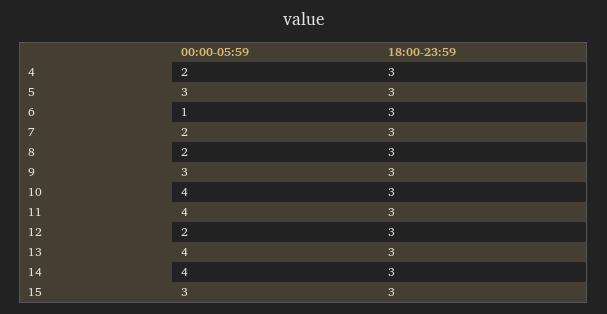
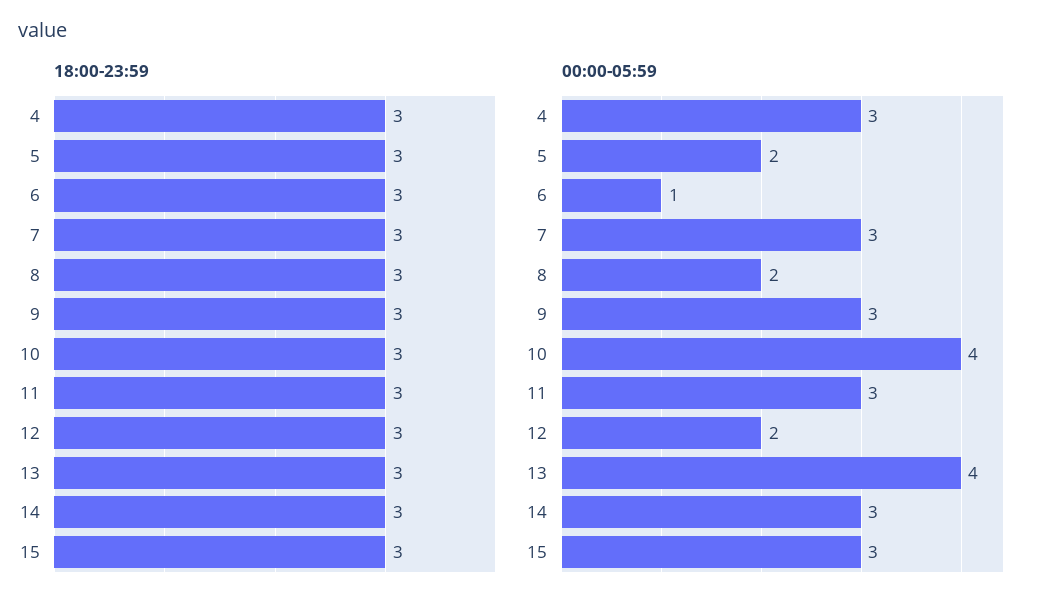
00:00-05:59, 4: 2 -> 3
00:00-05:59, 5: 3 -> 2
00:00-05:59, 7: 2 -> 3
00:00-05:59, 11: 4 -> 3
00:00-05:59, 14: 4 -> 3

